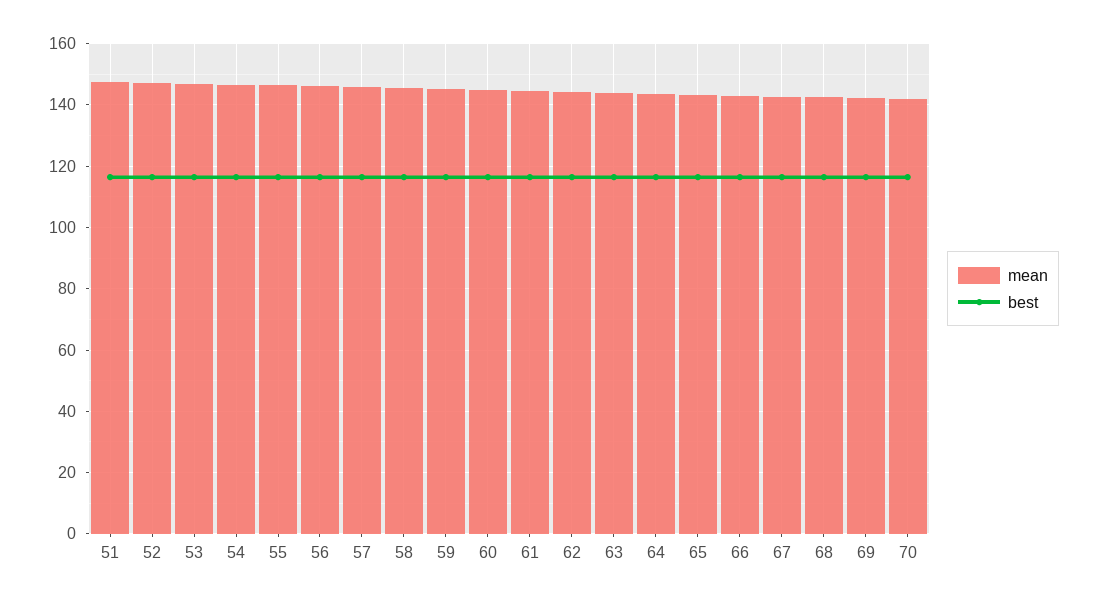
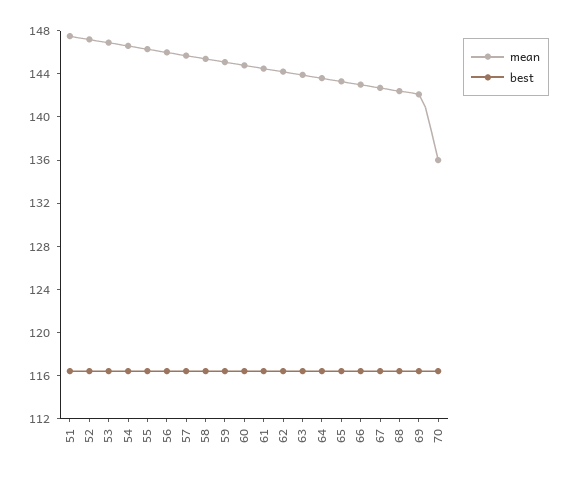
mean, 70: 142 -> 136

